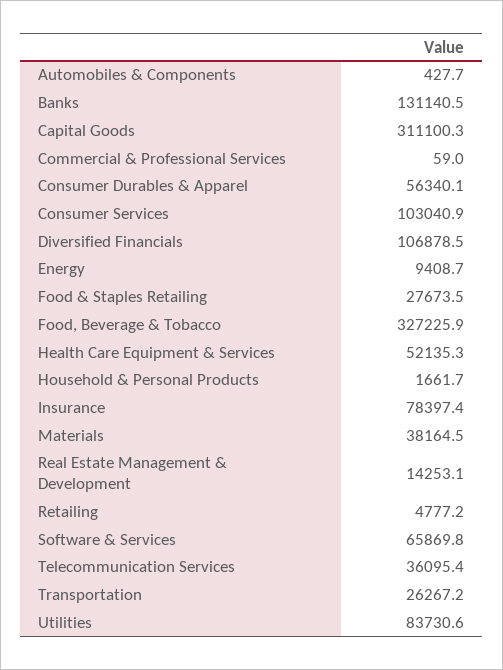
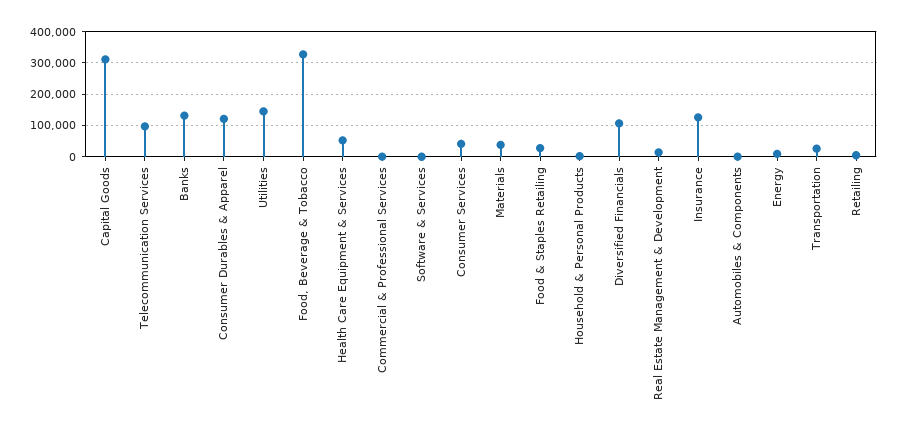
Consumer Durables & Apparel: 56340.1 -> 120000
Consumer Services: 103040.9 -> 40000
Insurance: 78397.4 -> 120000
Software & Services: 65869.8 -> 0
Telecommunication Services: 36095.4 -> 100000
Utilities: 83730.6 -> 140000

